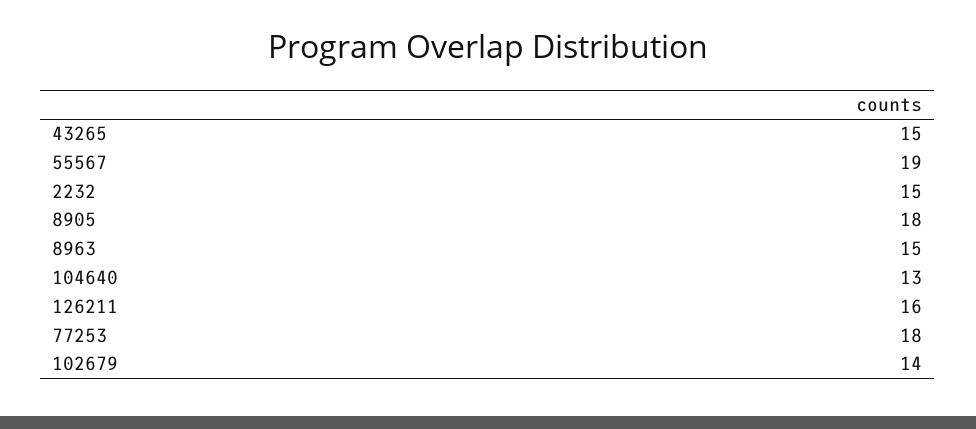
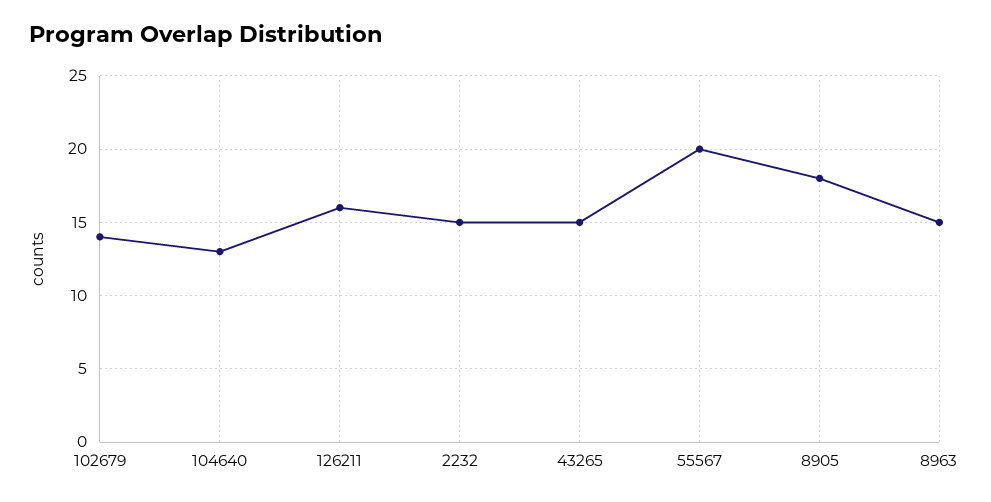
55567: 19 -> 20
77253: 18 -> none

